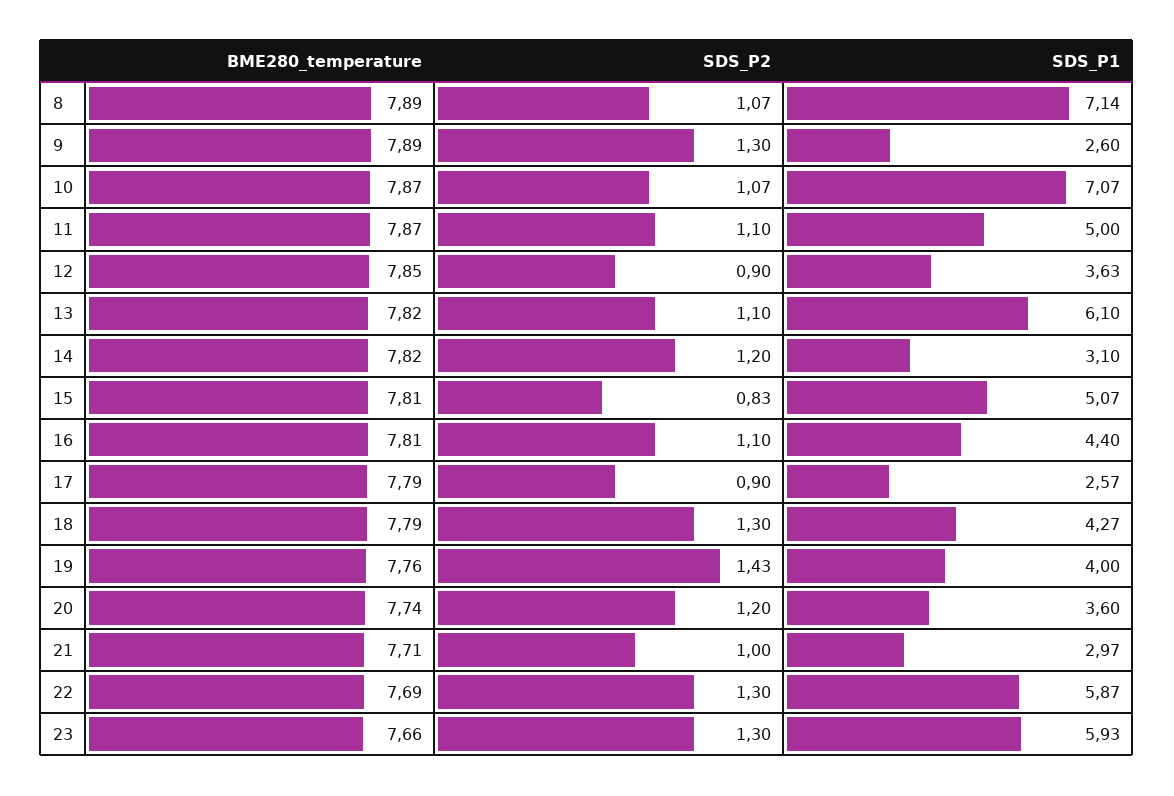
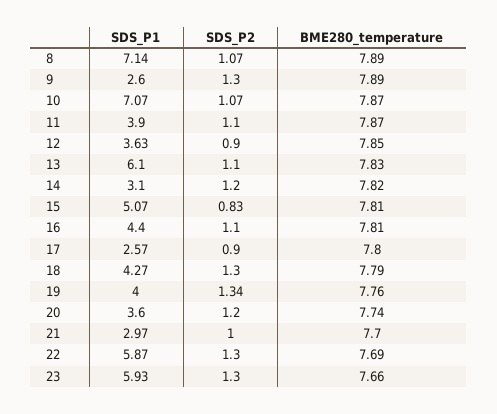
SDS_P1, 11: 5 -> 3.9
BME280_temperature, 13: 7.82 -> 7.83
BME280_temperature, 17: 7.79 -> 7.8
SDS_P2, 19: 1.43 -> 1.34
BME280_temperature, 21: 7.71 -> 7.7

